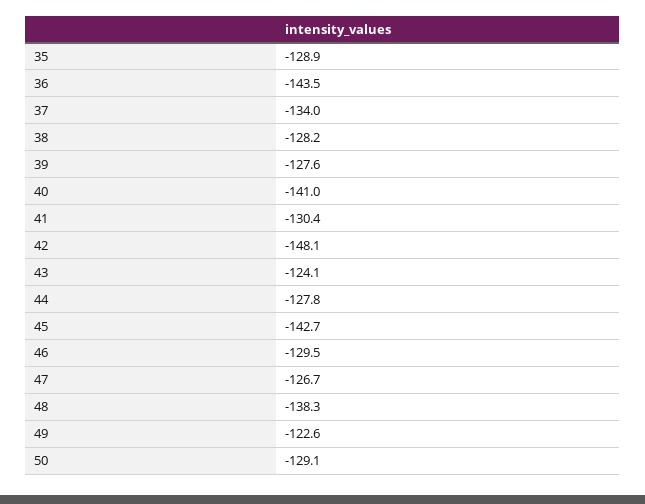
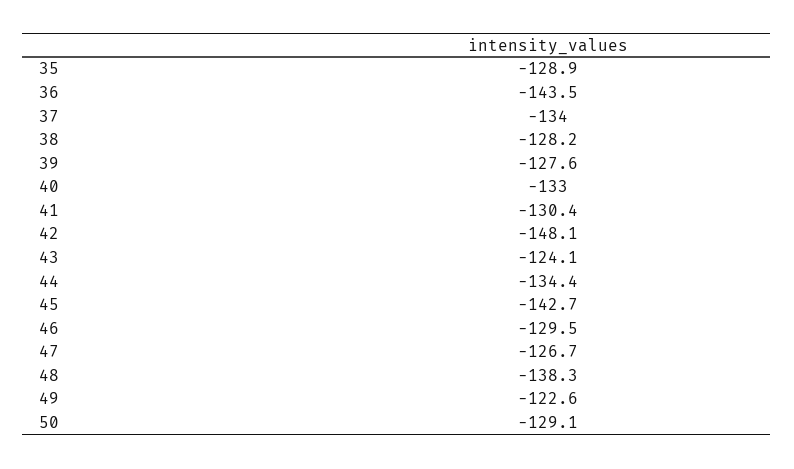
40: -141 -> -133
44: -127.8 -> -134.4

